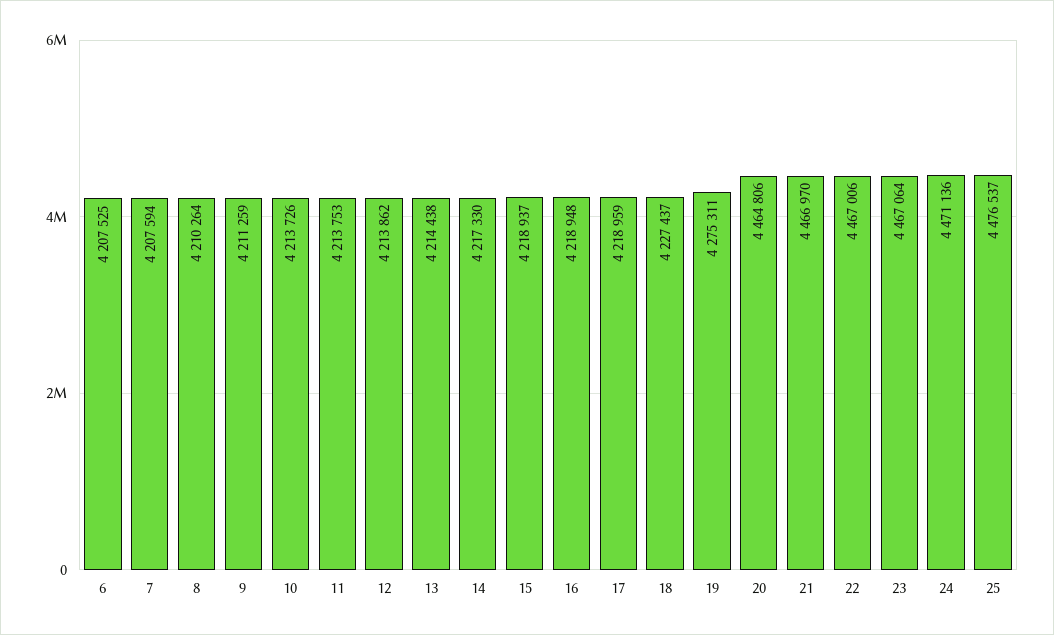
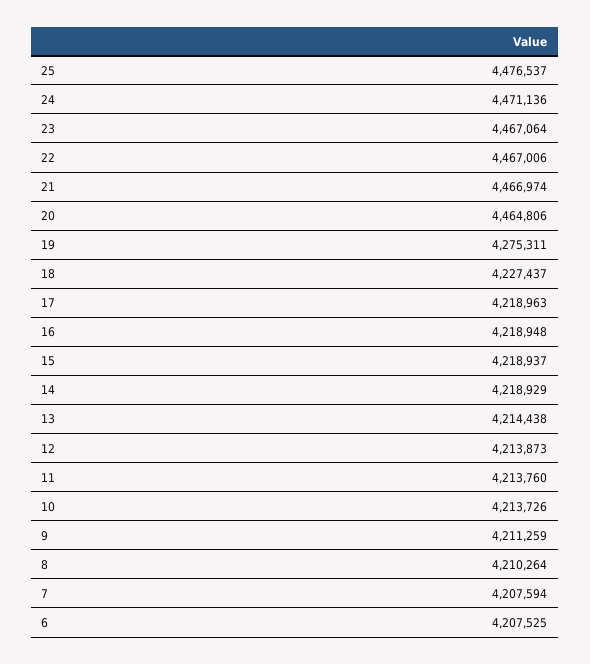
11: 4213753 -> 4213760
12: 4213862 -> 4213873
14: 4217330 -> 4218929
17: 4218959 -> 4218963
21: 4466970 -> 4466974

